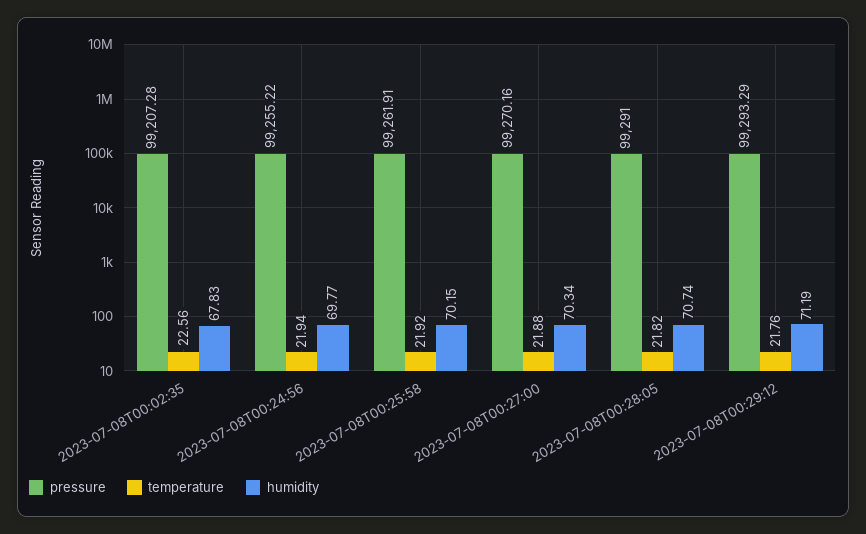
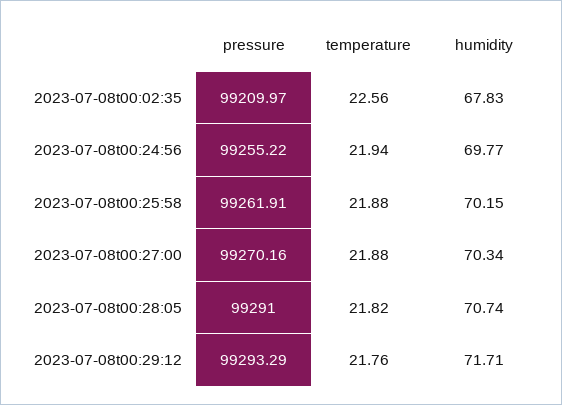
pressure, 2023-07-08T00:02:35: 99207.28 -> 99209.97
temperature, 2023-07-08T00:25:58: 21.92 -> 21.88
humidity, 2023-07-08T00:29:12: 71.19 -> 71.71

